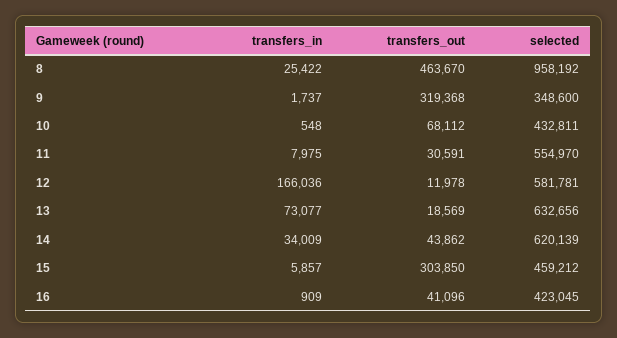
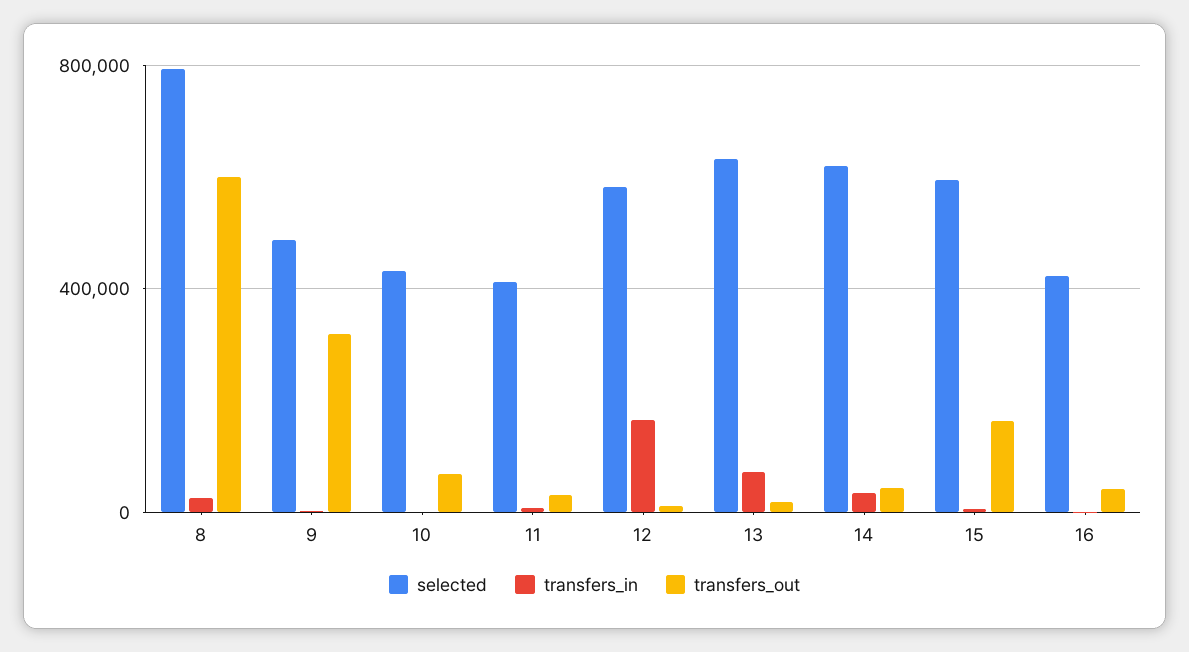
transfers_out, 8: 463670 -> 600000
selected, 8: 958192 -> 800000
selected, 9: 348600 -> 500000
selected, 11: 554970 -> 400000
transfers_out, 15: 303850 -> 150000
selected, 15: 459212 -> 600000

